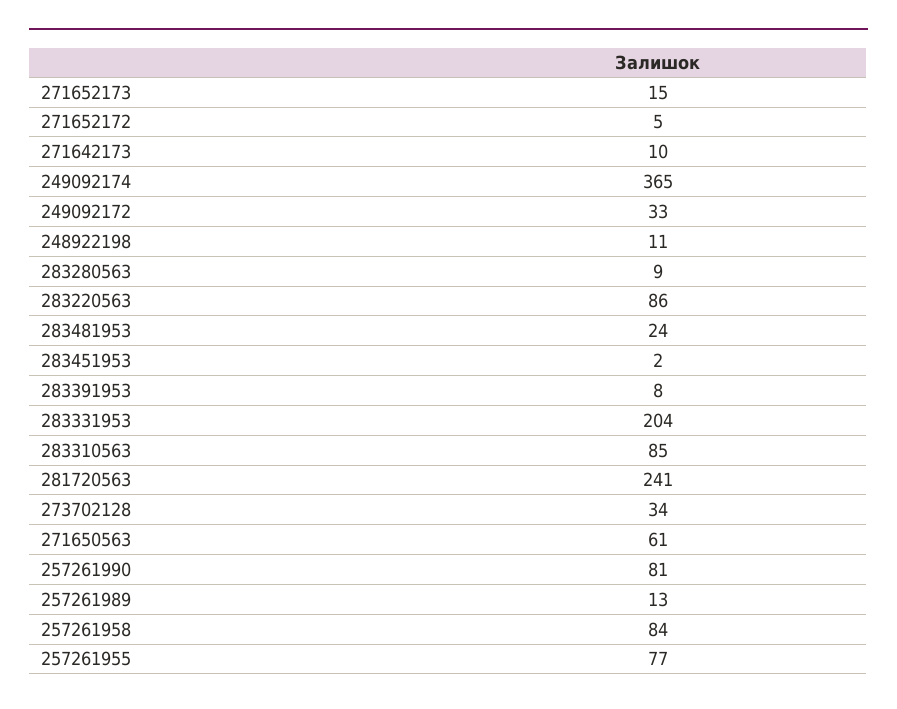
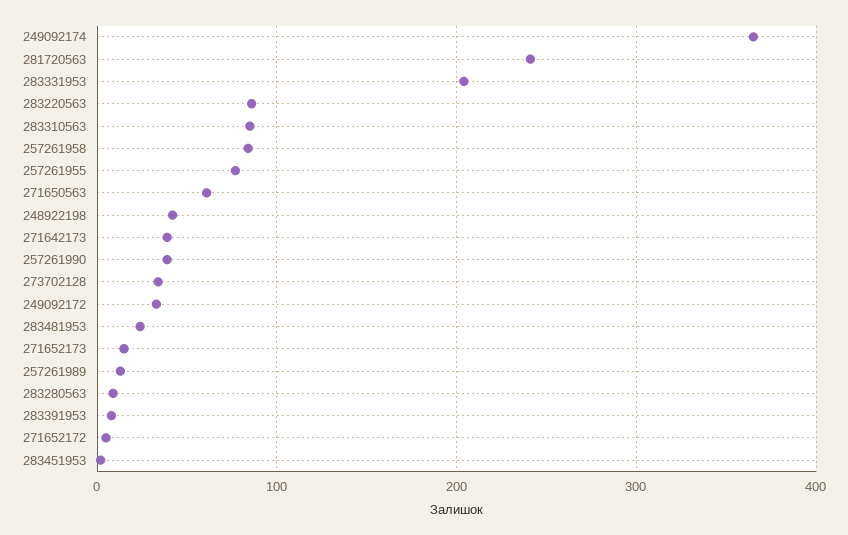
271642173: 10 -> 40
248922198: 11 -> 40
257261990: 81 -> 40

